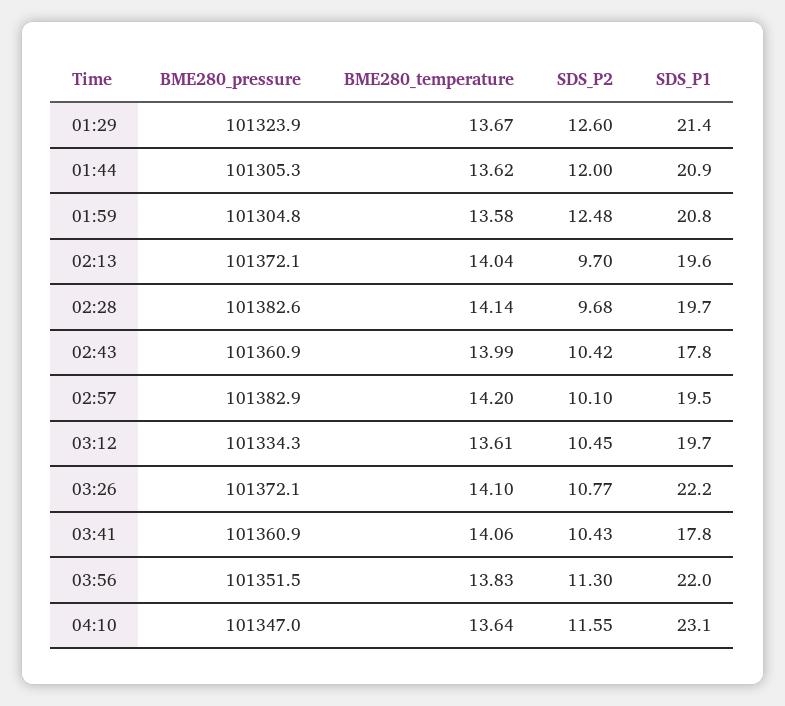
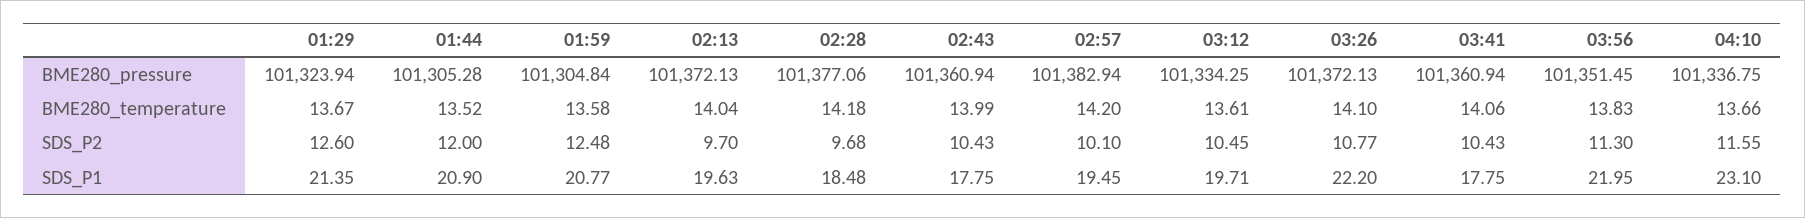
BME280_temperature, 01:44: 13.62 -> 13.52
BME280_pressure, 02:28: 101382.6 -> 101377.06
BME280_temperature, 02:28: 14.14 -> 14.18
SDS_P1, 02:28: 19.7 -> 18.48
SDS_P2, 02:43: 10.42 -> 10.43
BME280_pressure, 04:10: 101347 -> 101336.75
BME280_temperature, 04:10: 13.64 -> 13.66

